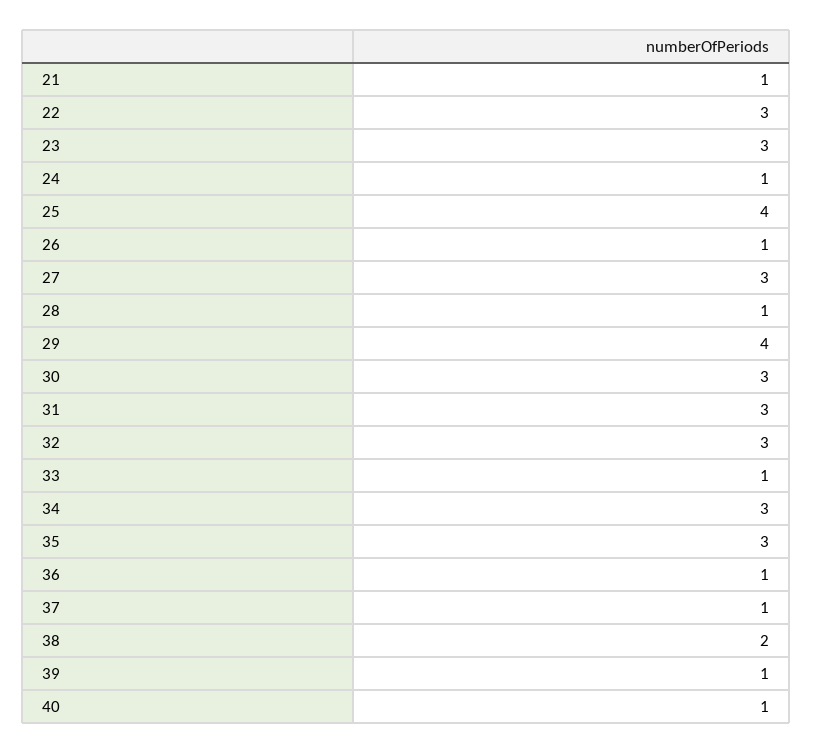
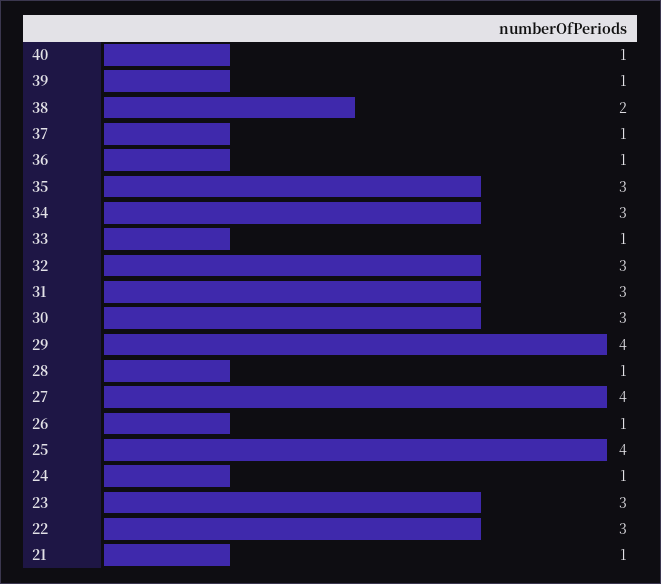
27: 3 -> 4

